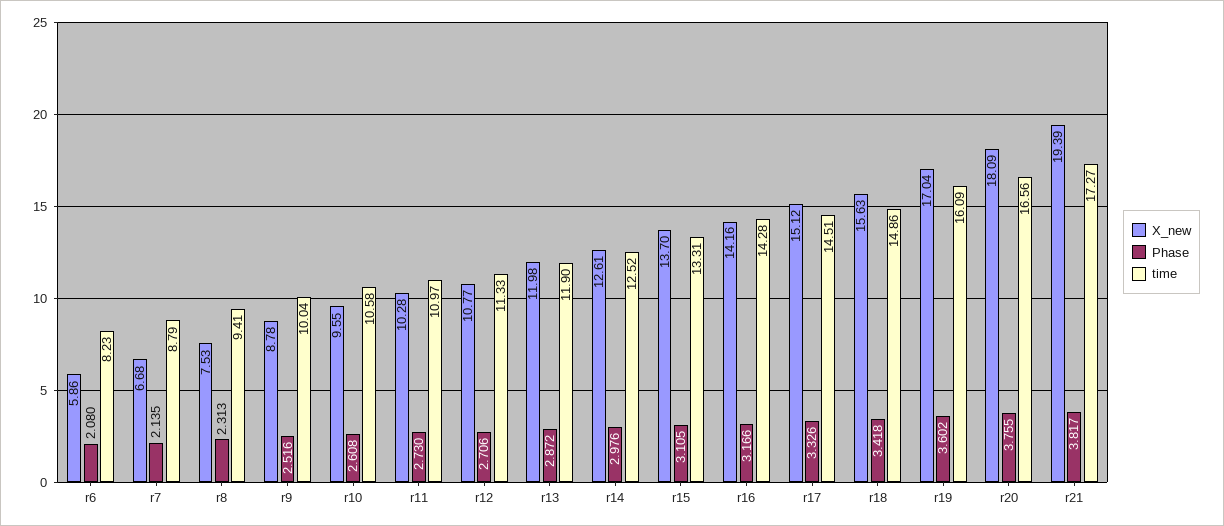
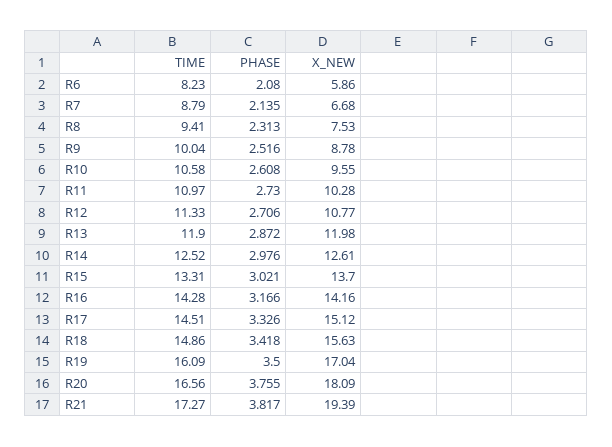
Phase, r15: 3.105 -> 3.021
Phase, r19: 3.602 -> 3.5

